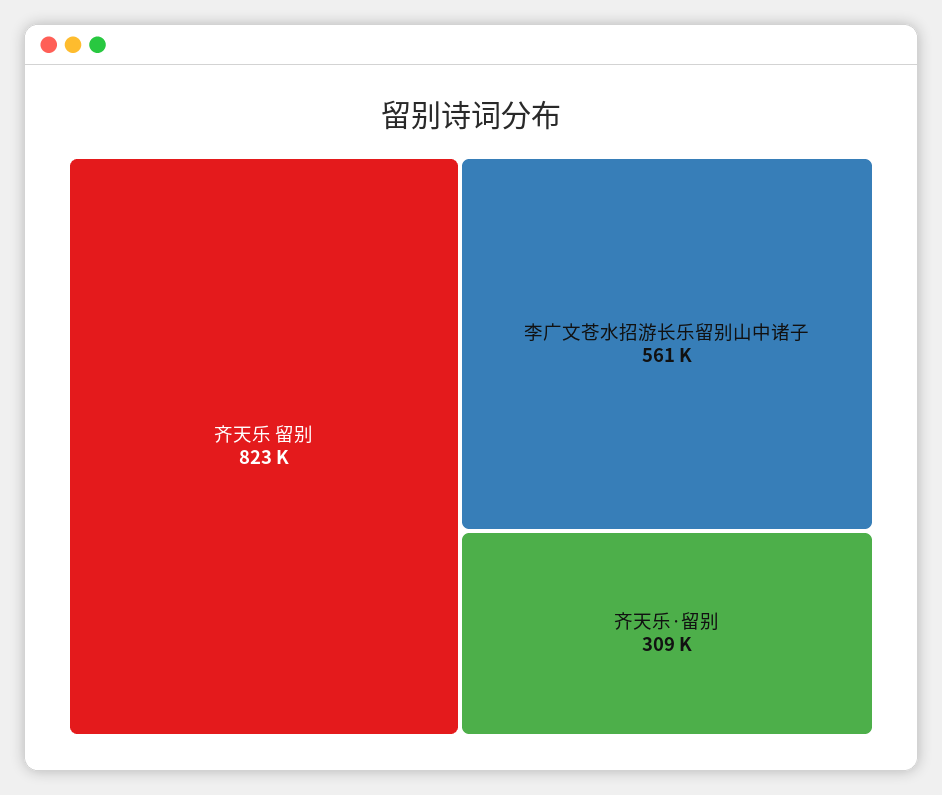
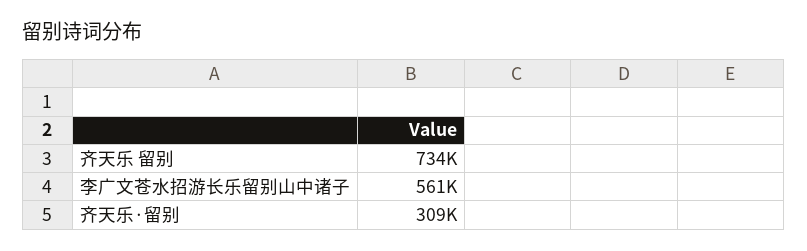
齐天乐 留别: 823000 -> 734000

